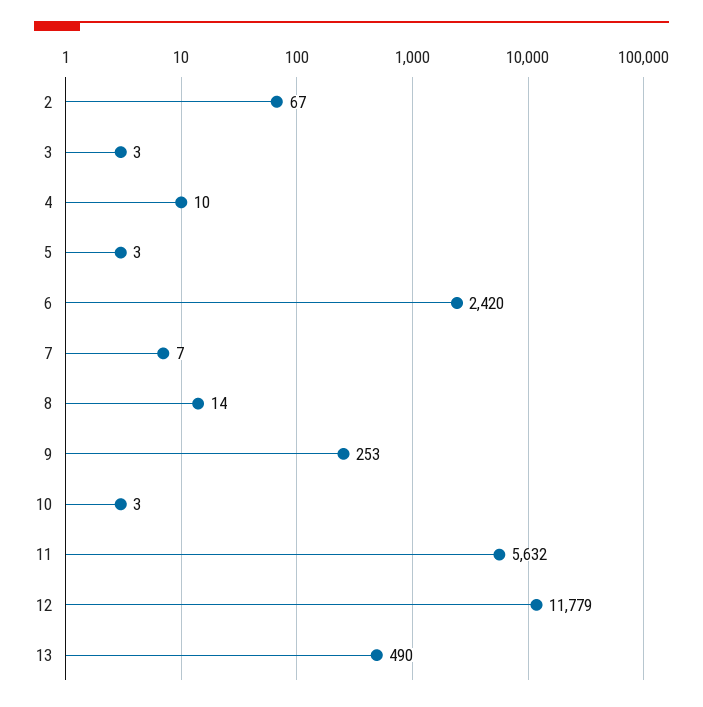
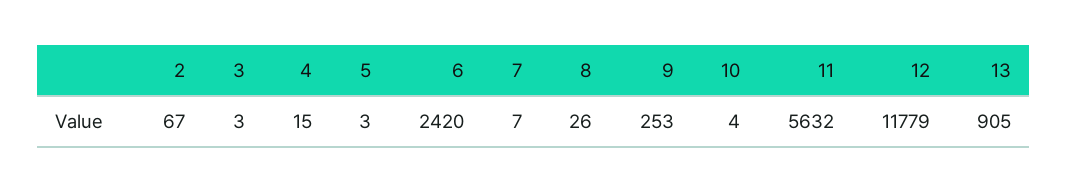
4: 10 -> 15
8: 14 -> 26
10: 3 -> 4
13: 490 -> 905

